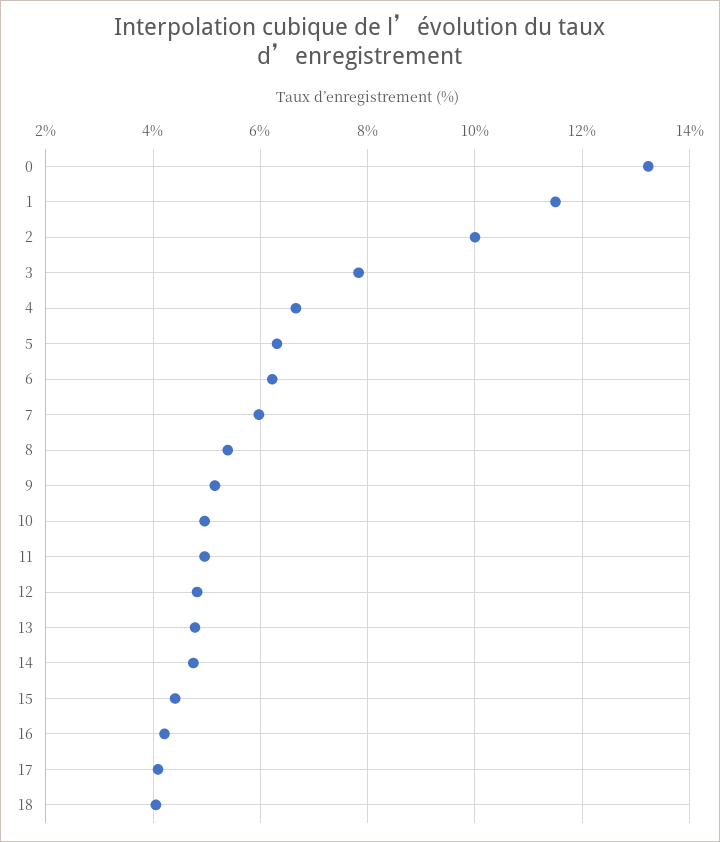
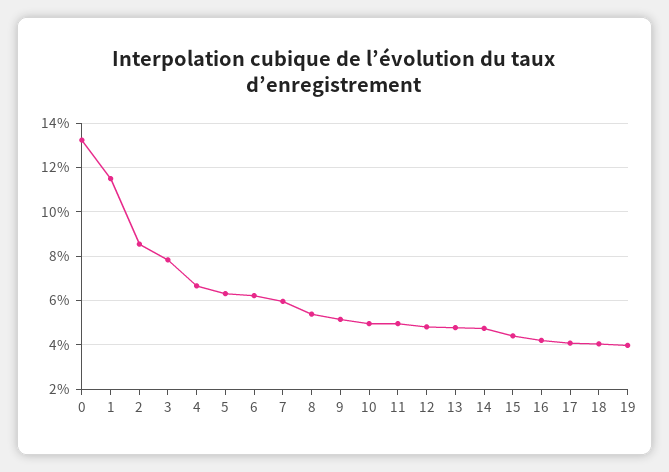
2: 10 -> 8.5
19: none -> 4

